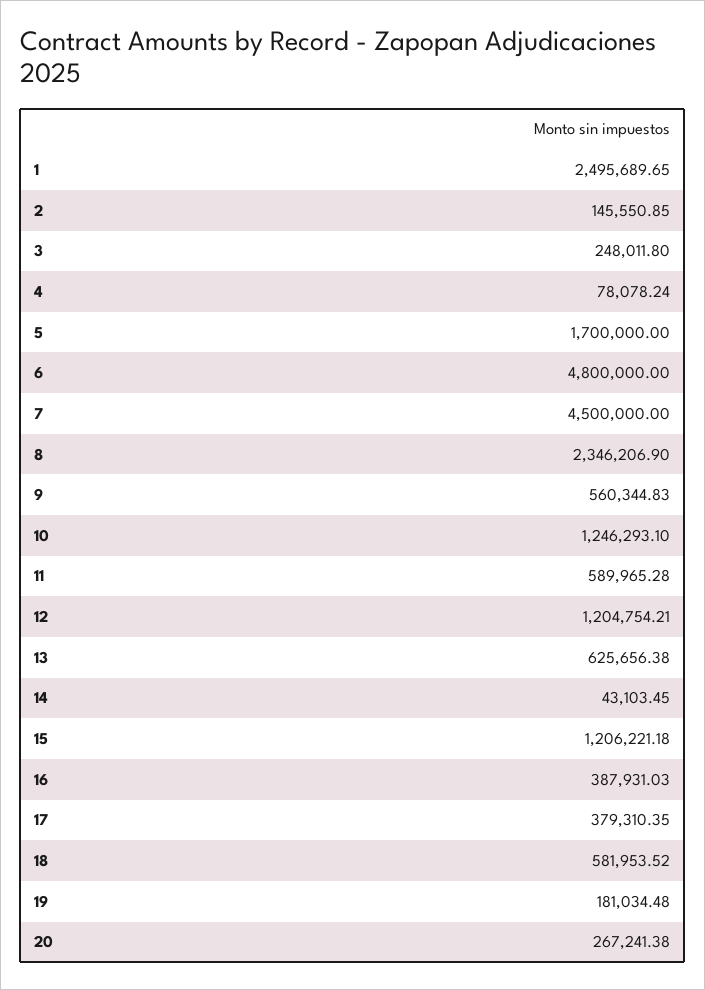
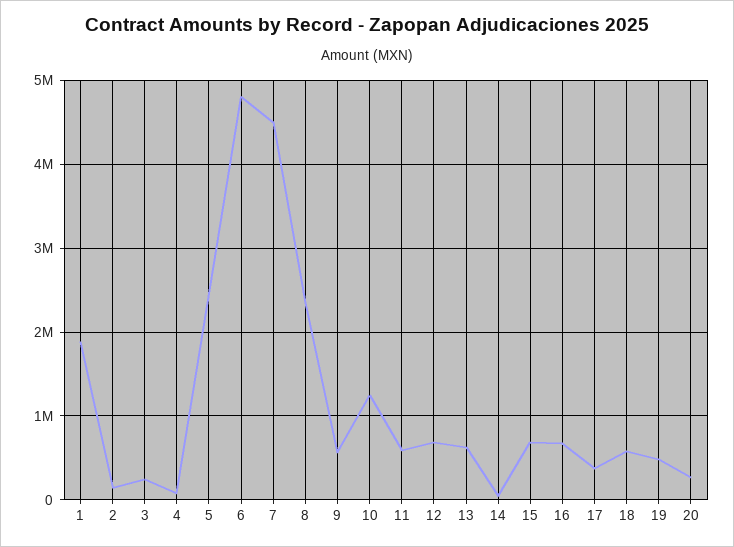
1: 2495689.65 -> 1900000
5: 1700000 -> 2400000
12: 1204754.21 -> 700000
15: 1206221.18 -> 700000
16: 387931.03 -> 700000
19: 181034.48 -> 500000

